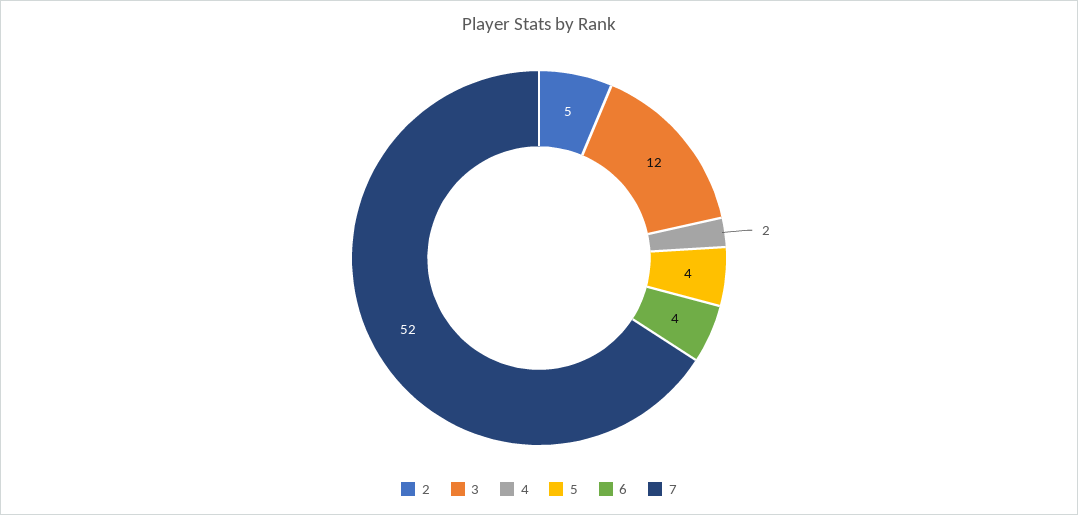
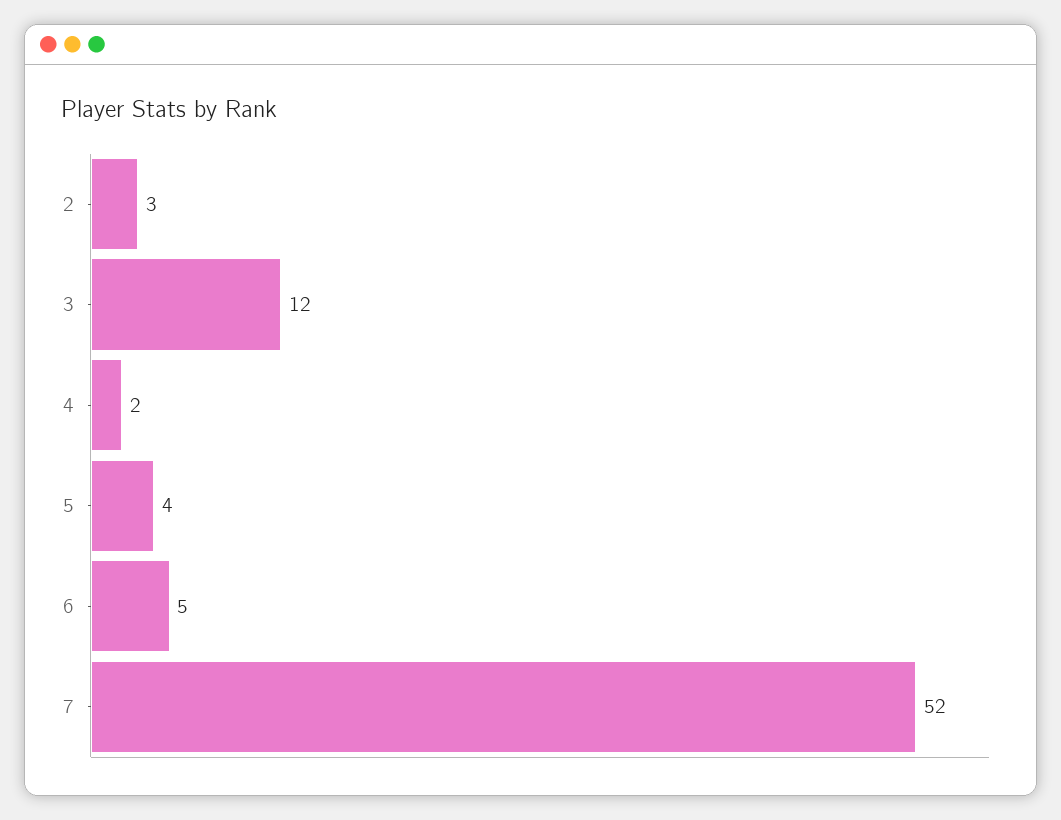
2: 5 -> 3
6: 4 -> 5

